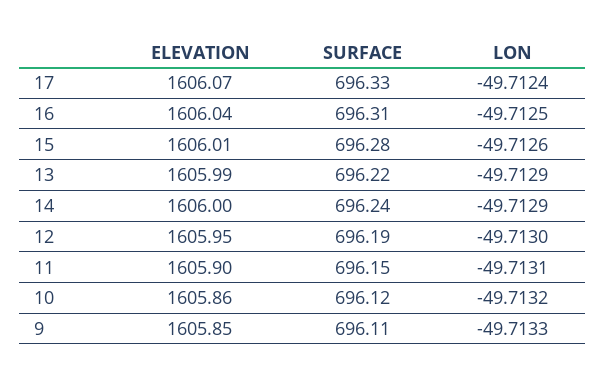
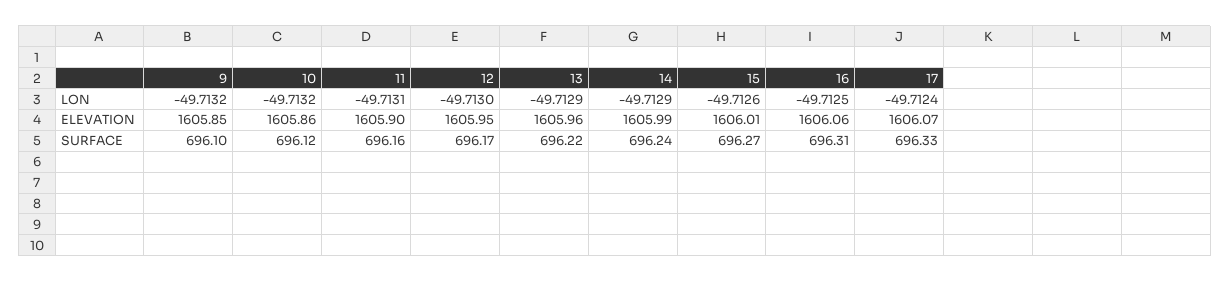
ELEVATION, 16: 1606.04 -> 1606.06
SURFACE, 15: 696.28 -> 696.27
ELEVATION, 13: 1605.99 -> 1605.96
ELEVATION, 14: 1606 -> 1605.99
SURFACE, 12: 696.19 -> 696.17
SURFACE, 11: 696.15 -> 696.16
SURFACE, 9: 696.11 -> 696.1
LON, 9: -49.7133 -> -49.7132

